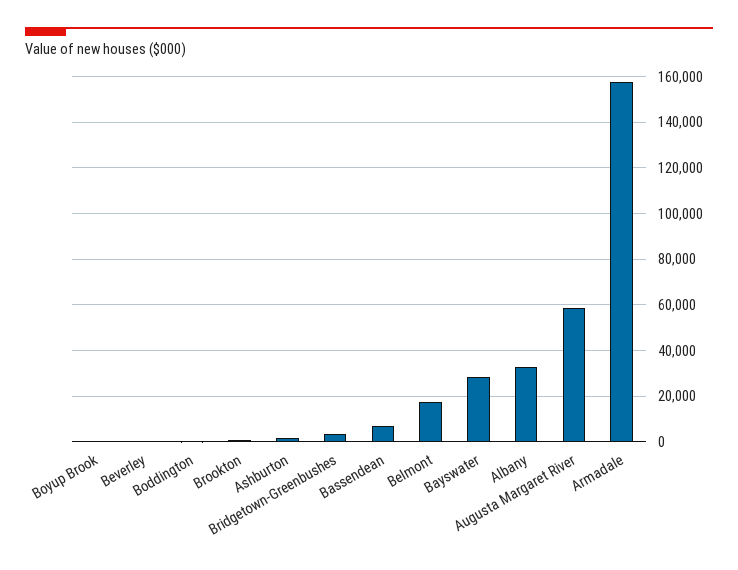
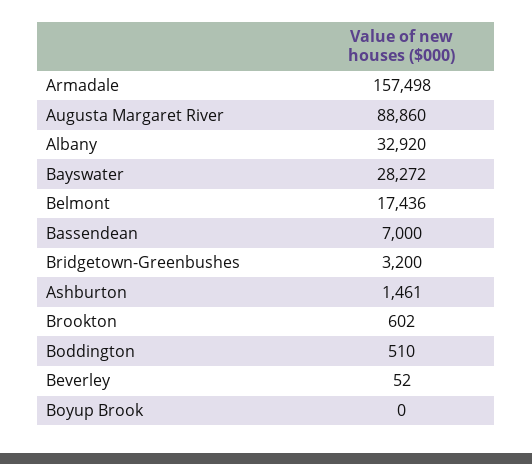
Augusta Margaret River: 60000 -> 88860

